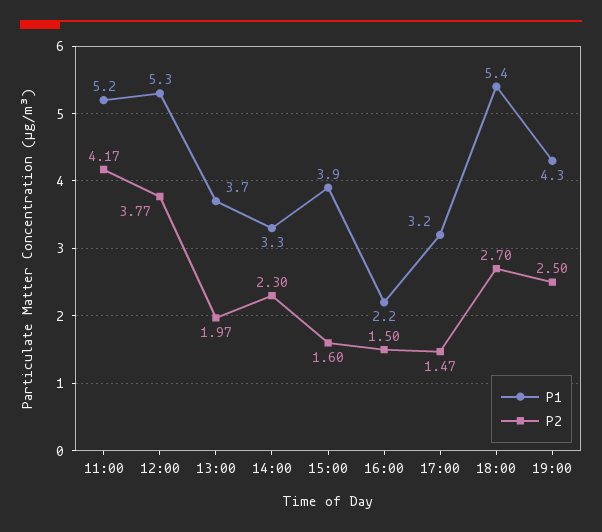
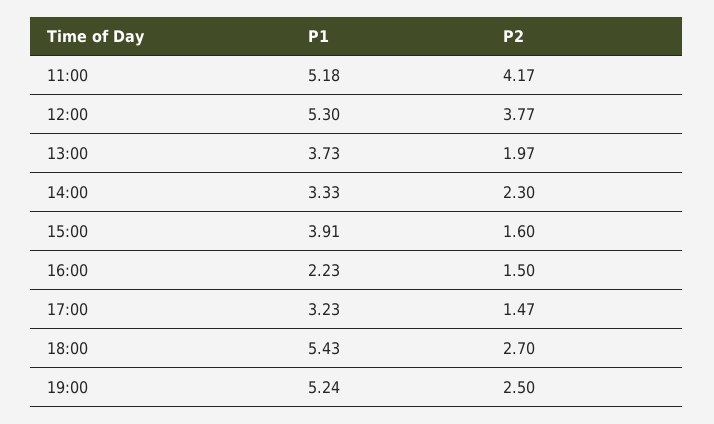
P1, 19:00: 4.3 -> 5.24

